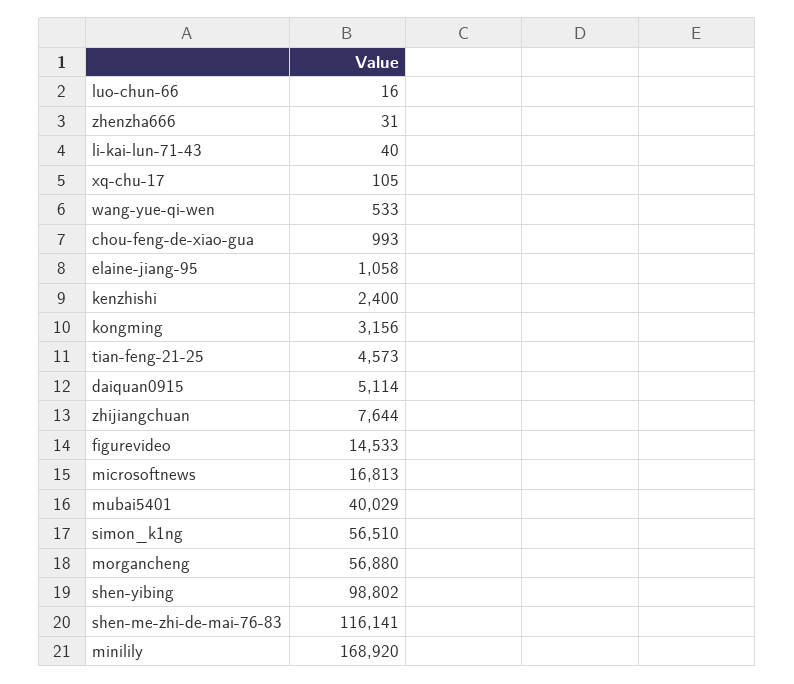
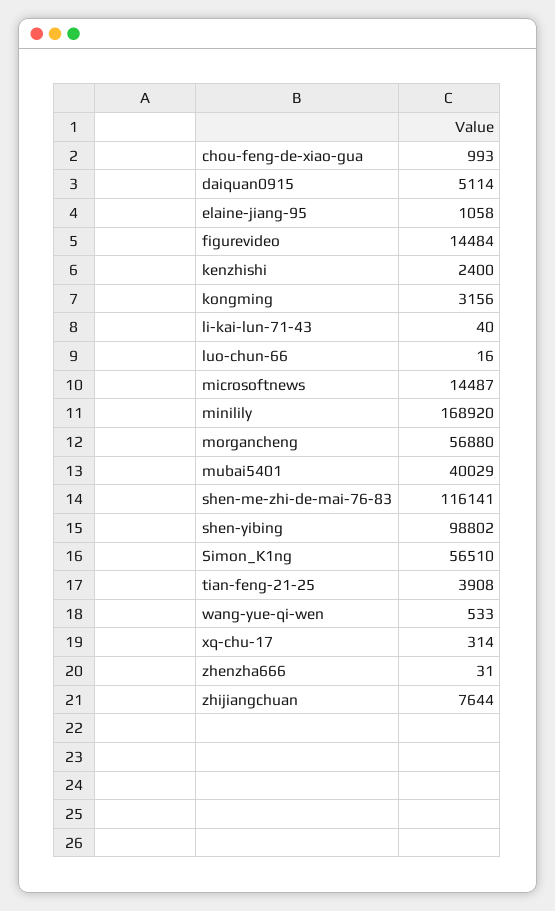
xq-chu-17: 105 -> 314
tian-feng-21-25: 4573 -> 3908
figurevideo: 14533 -> 14484
microsoftnews: 16813 -> 14487

